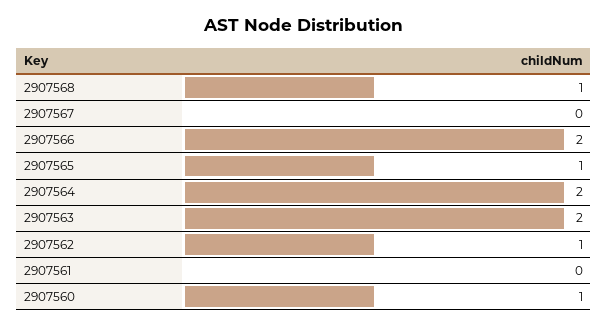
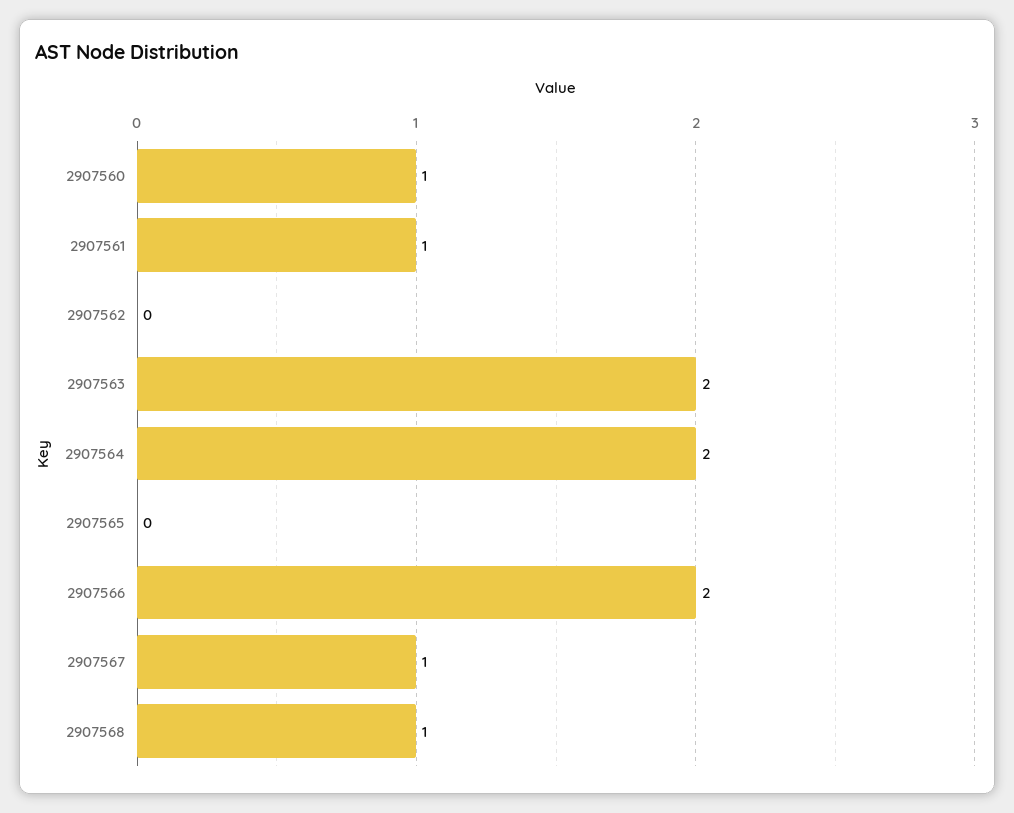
2907567: 0 -> 1
2907565: 1 -> 0
2907562: 1 -> 0
2907561: 0 -> 1

